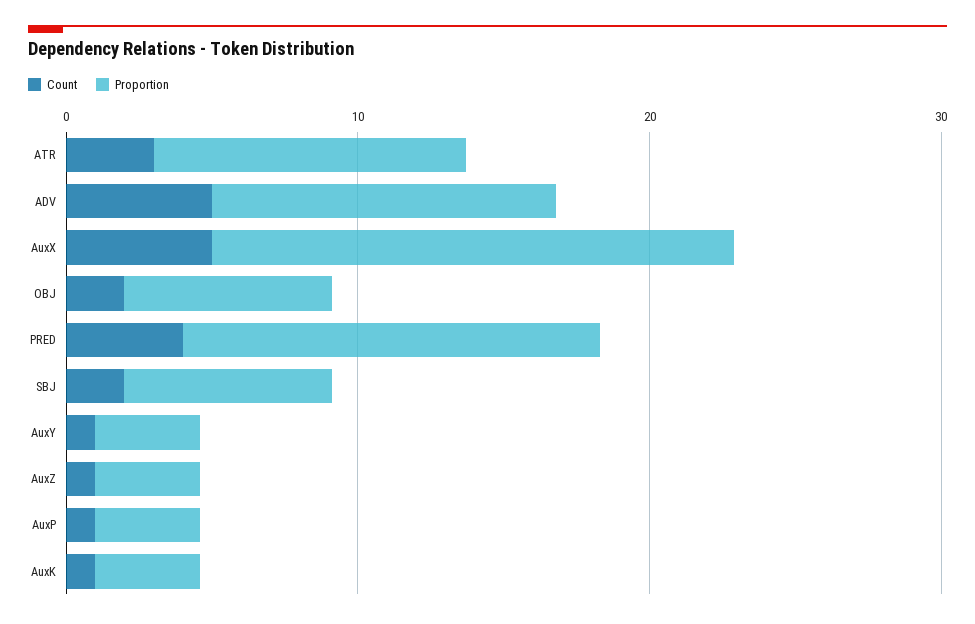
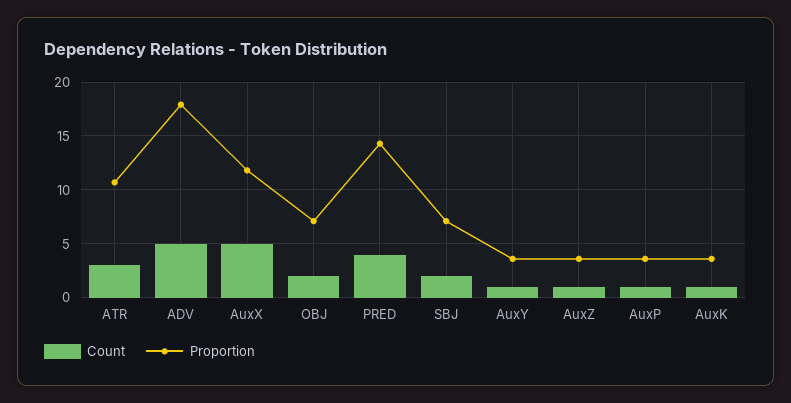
Proportion, ADV: 12 -> 18
Proportion, AuxX: 18 -> 12

